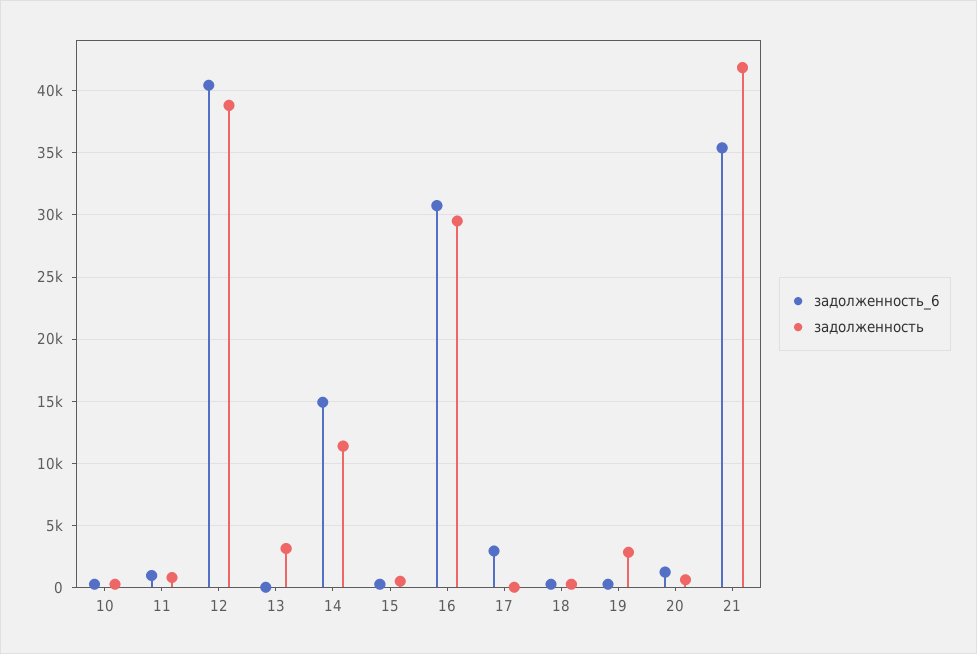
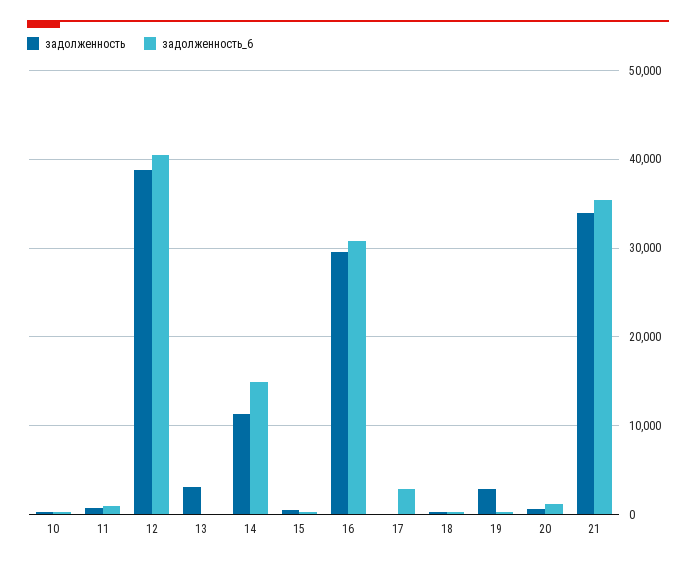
задолженность, 21: 42000 -> 34000

